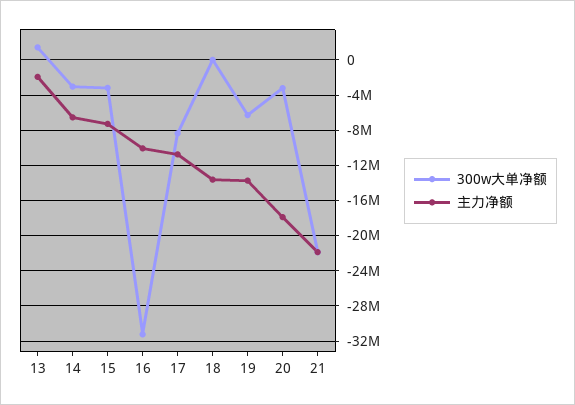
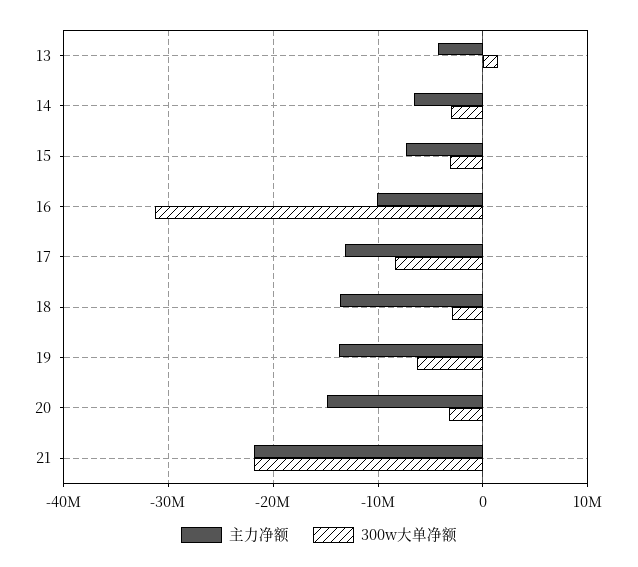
主力净额, 13: -2000000 -> -4000000
主力净额, 17: -11000000 -> -13000000
300w大单净额, 18: 0 -> -3000000
主力净额, 20: -18000000 -> -15000000

